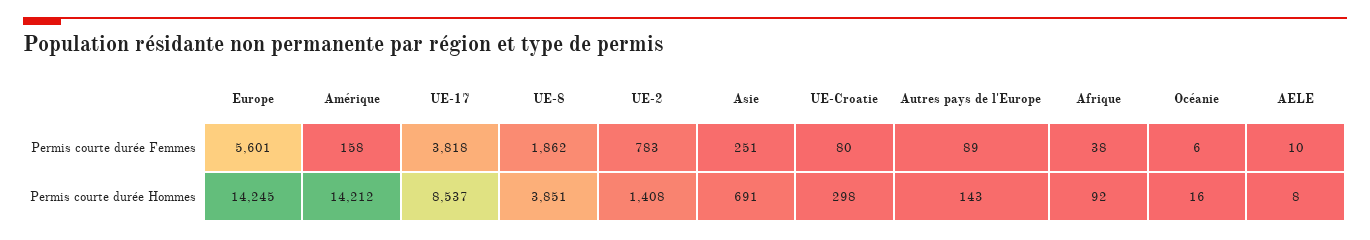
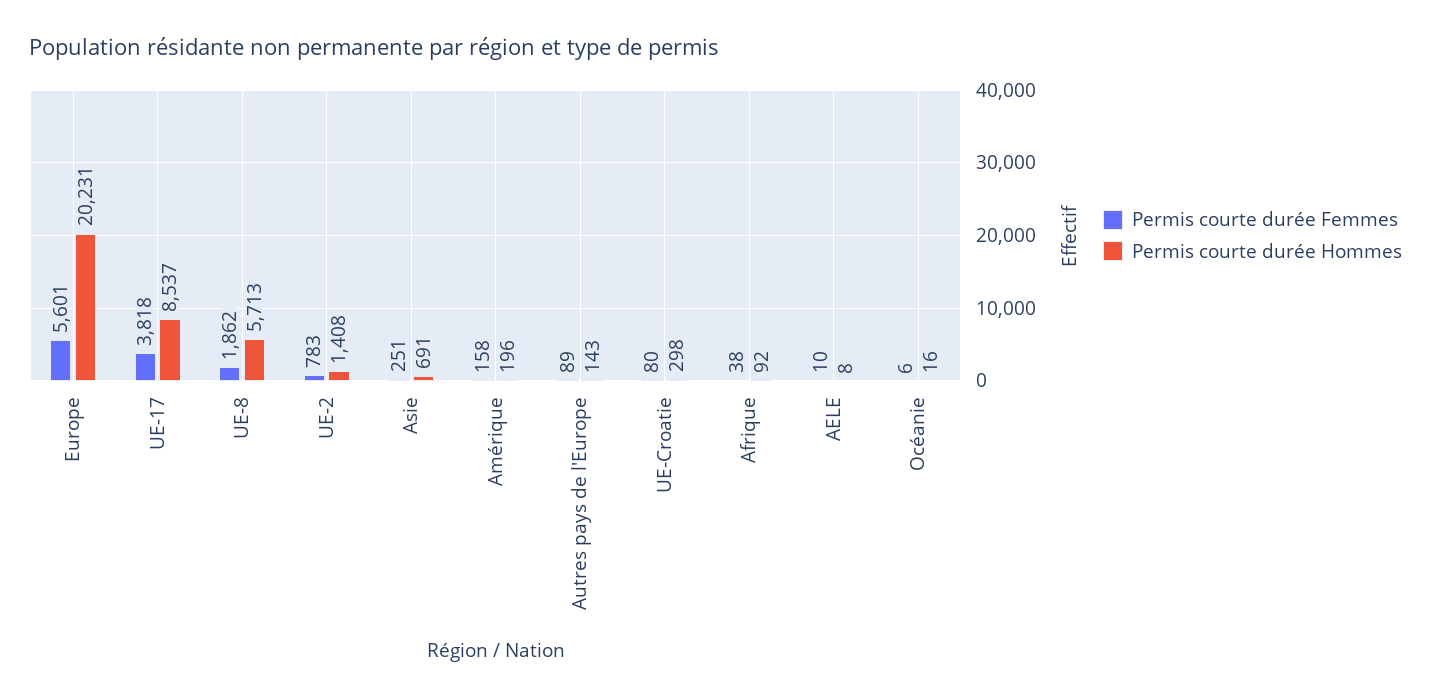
Permis courte durée Hommes, Europe: 14245 -> 20231
Permis courte durée Hommes, Amérique: 14212 -> 196
Permis courte durée Hommes, UE-8: 3851 -> 5713

